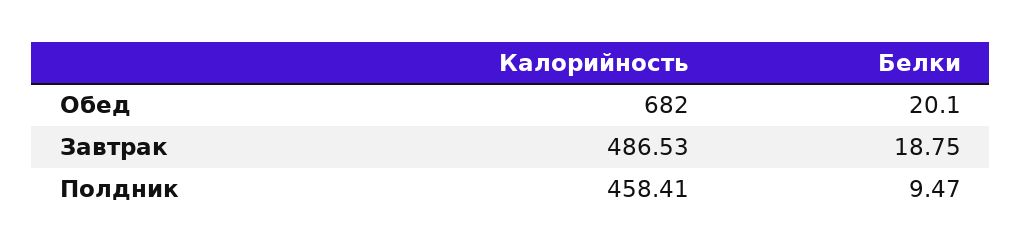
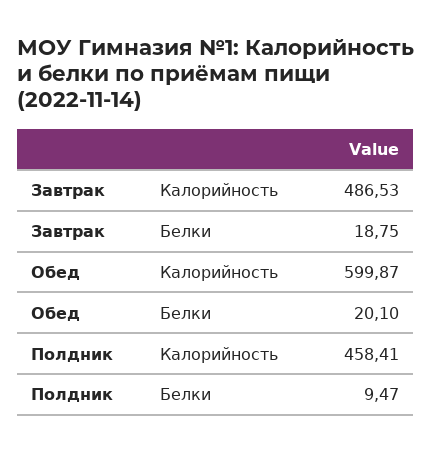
Калорийность, Обед: 682 -> 599.87

